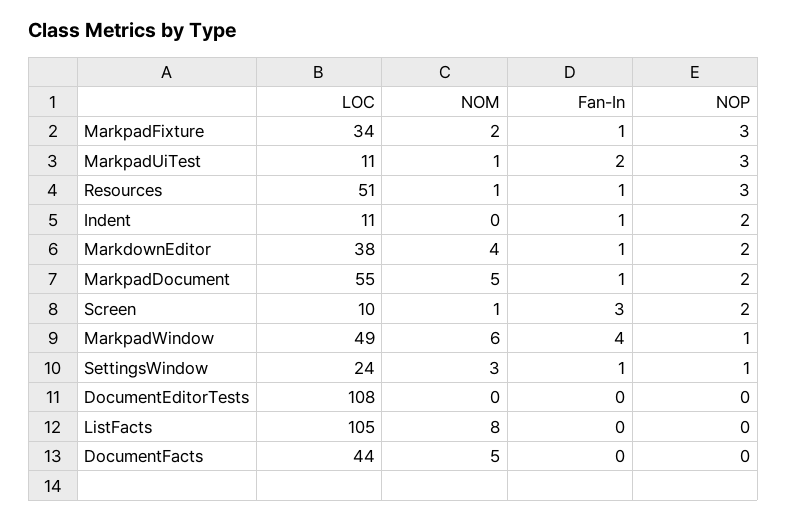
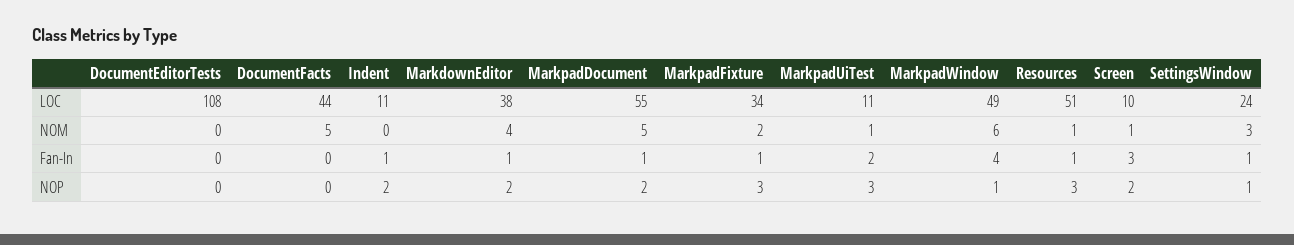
LOC, ListFacts: 105 -> none
NOM, ListFacts: 8 -> none
Fan-In, ListFacts: 0 -> none
NOP, ListFacts: 0 -> none

